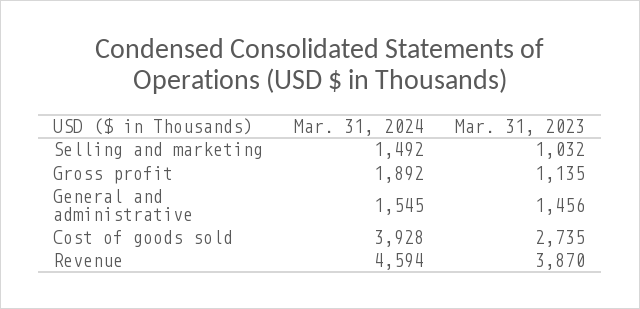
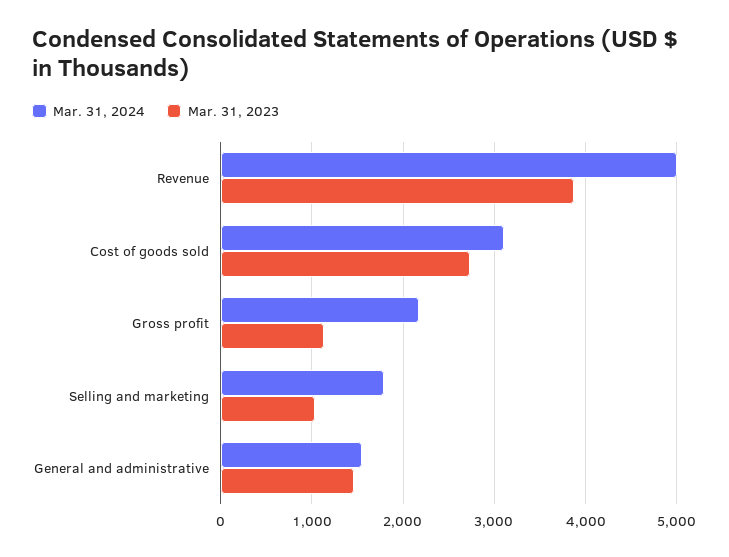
Mar. 31, 2024, Selling and marketing: 1492 -> 1800
Mar. 31, 2024, Gross profit: 1892 -> 2200
Mar. 31, 2024, Cost of goods sold: 3928 -> 3100
Mar. 31, 2024, Revenue: 4594 -> 5000

